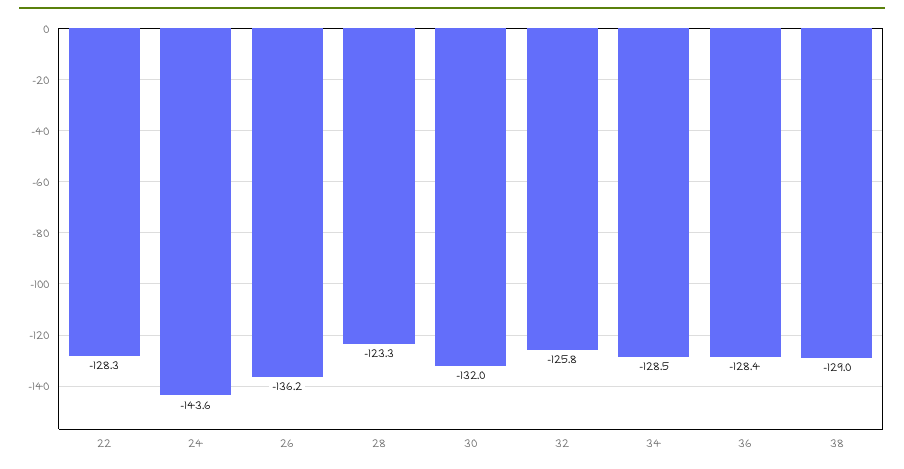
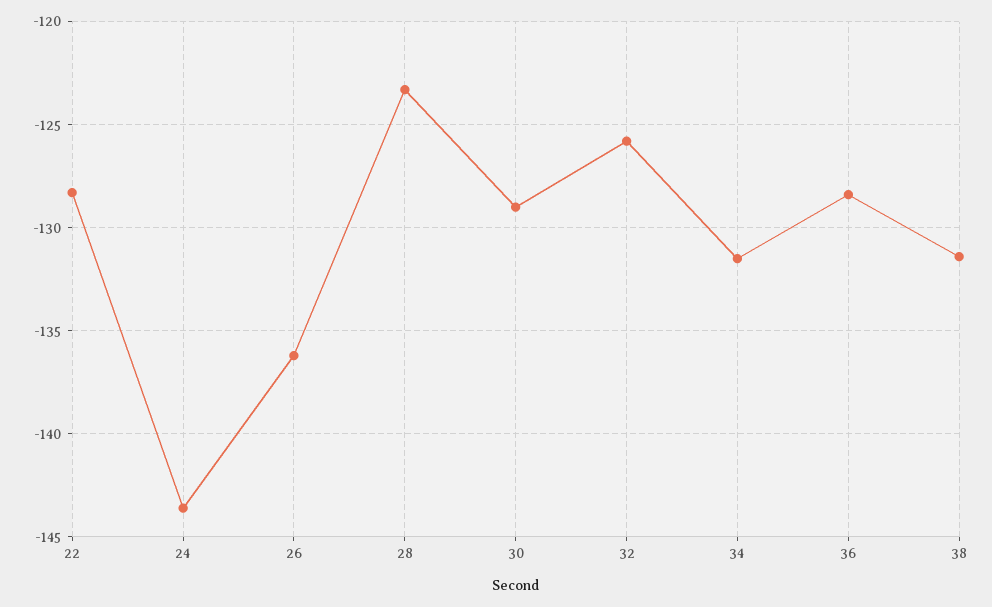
30: -132 -> -129
34: -128.5 -> -131.5
38: -129 -> -131.5

